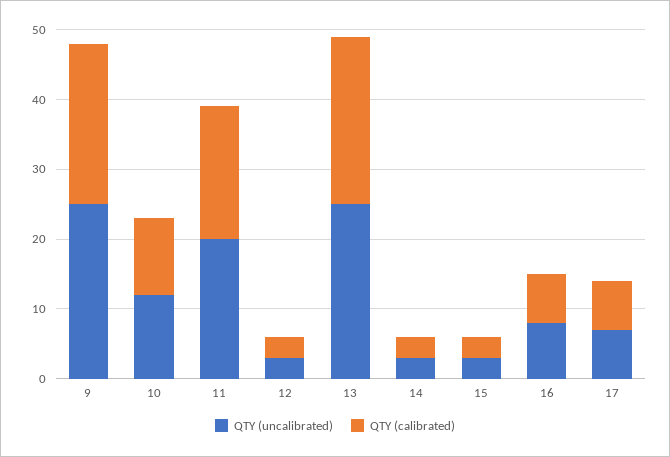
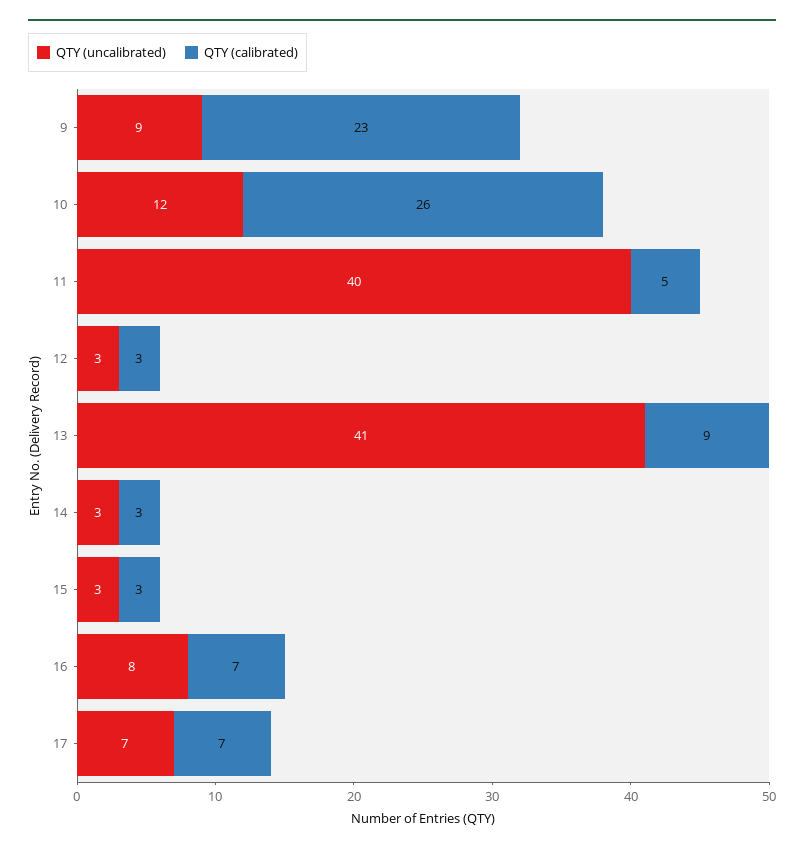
QTY (uncalibrated), 9: 25 -> 9
QTY (calibrated), 10: 10 -> 26
QTY (uncalibrated), 11: 20 -> 40
QTY (calibrated), 11: 20 -> 5
QTY (uncalibrated), 13: 25 -> 41
QTY (calibrated), 13: 25 -> 9

